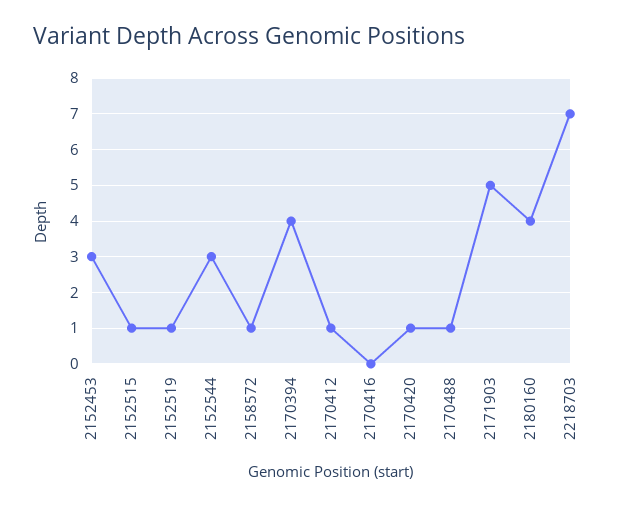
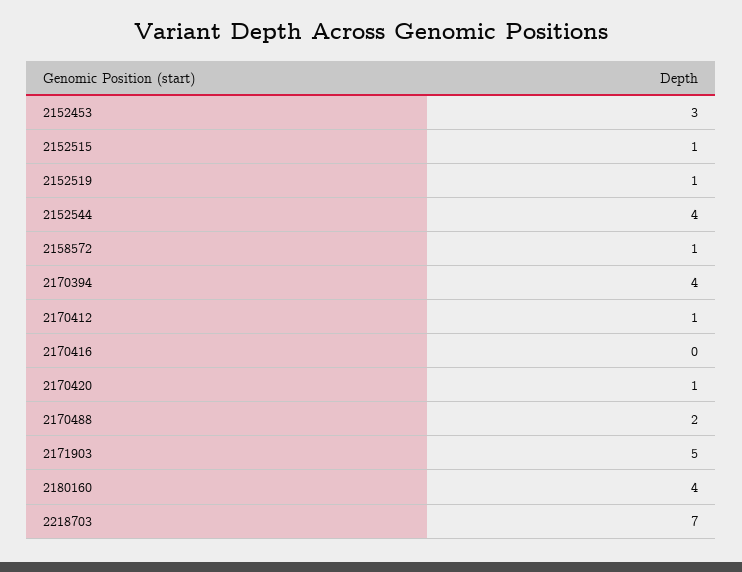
2152544: 3 -> 4
2170488: 1 -> 2

